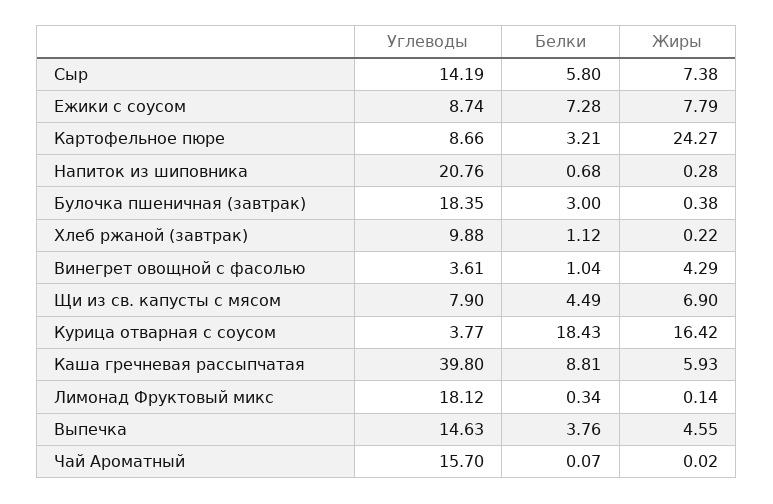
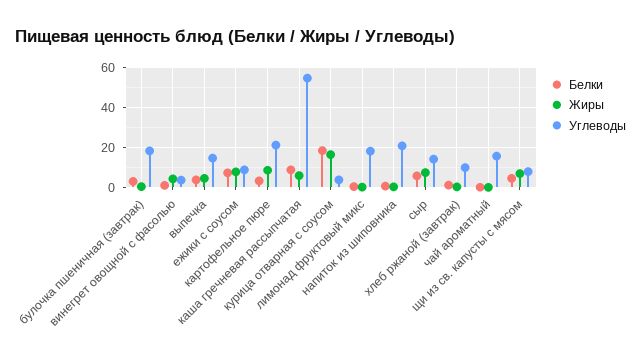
Углеводы, Картофельное пюре: 8.66 -> 20
Жиры, Картофельное пюре: 24.27 -> 10
Углеводы, Каша гречневая рассыпчатая: 39.8 -> 55

